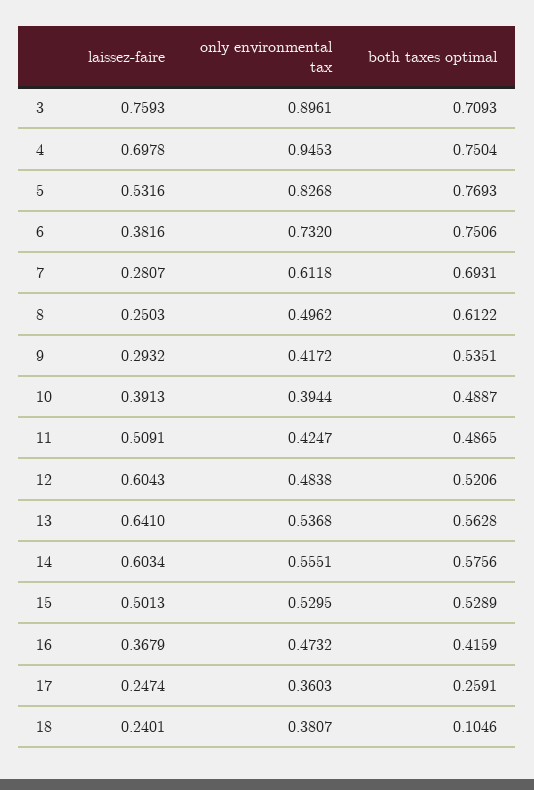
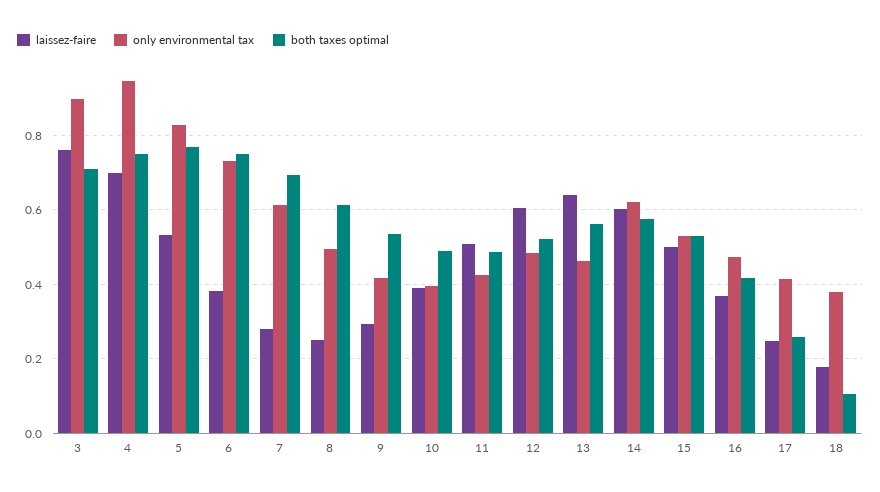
only environmental tax, 13: 0.5368 -> 0.46
only environmental tax, 14: 0.5551 -> 0.62
only environmental tax, 17: 0.3603 -> 0.42
laissez-faire, 18: 0.2401 -> 0.18

